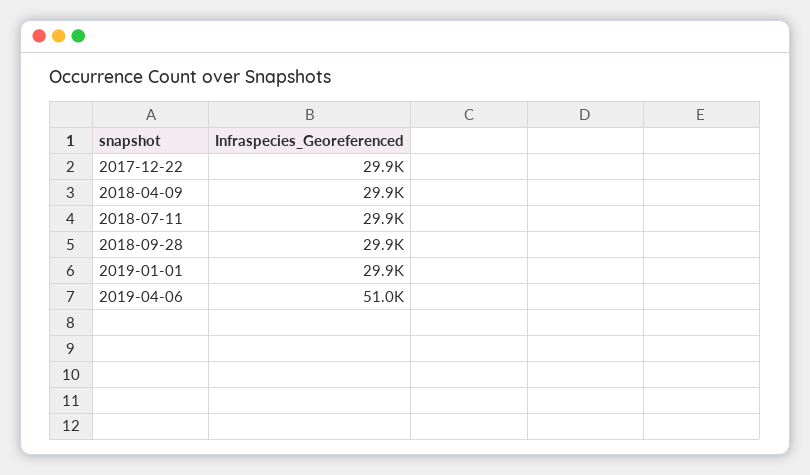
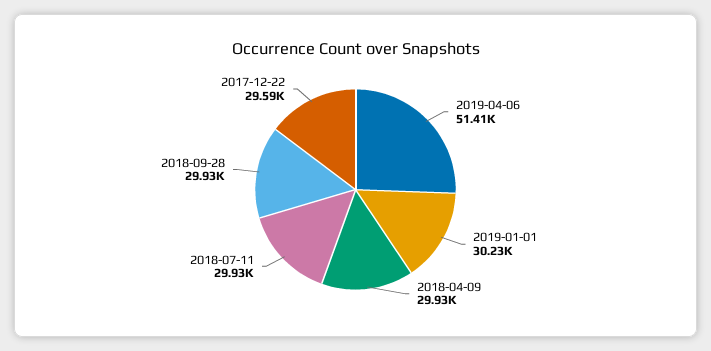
2017-12-22: 29900 -> 29590
2019-01-01: 29900 -> 30230
2019-04-06: 51000 -> 51410

